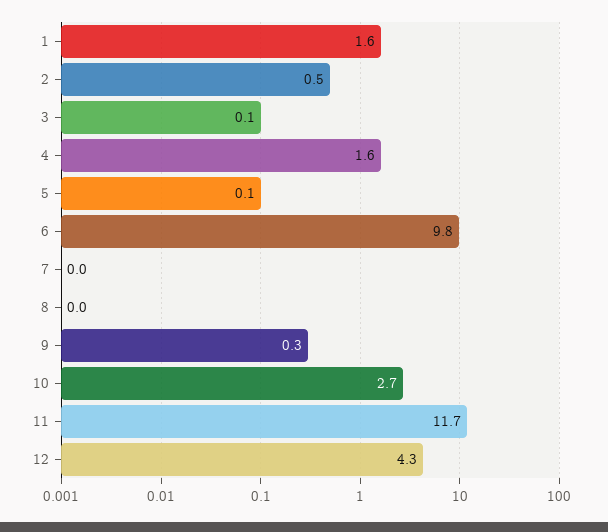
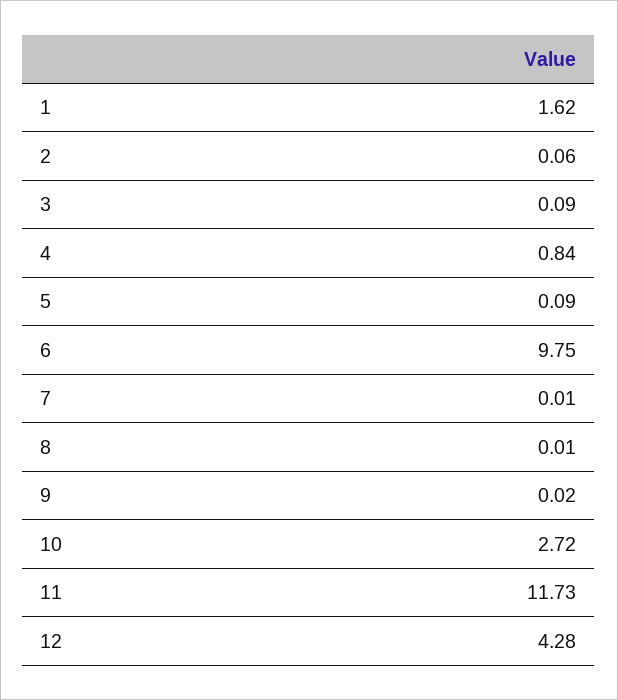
2: 0.5 -> 0.06
4: 1.6 -> 0.84
9: 0.3 -> 0.02

